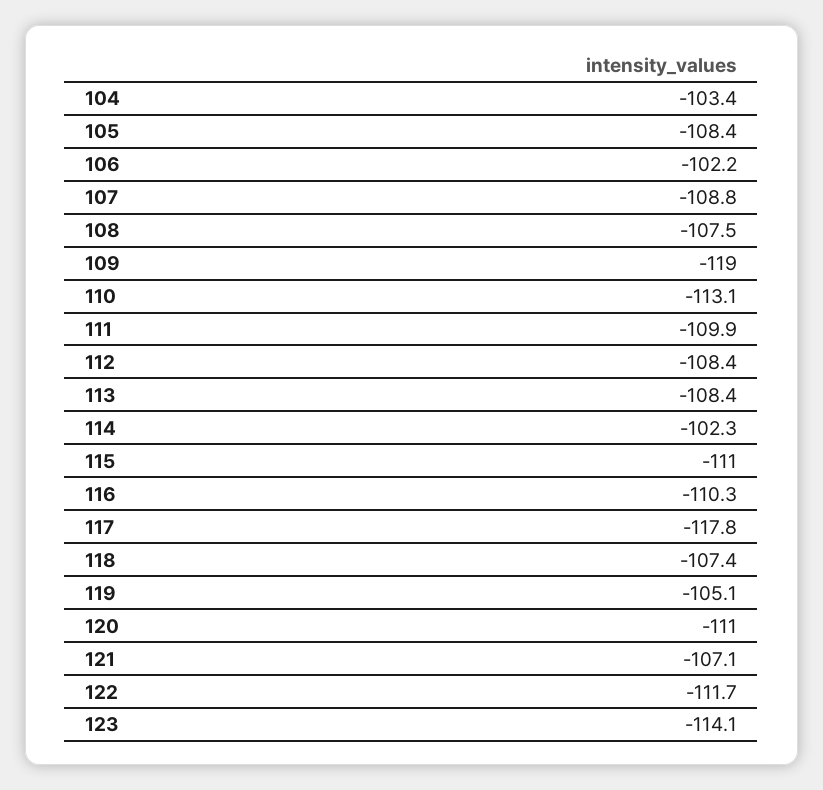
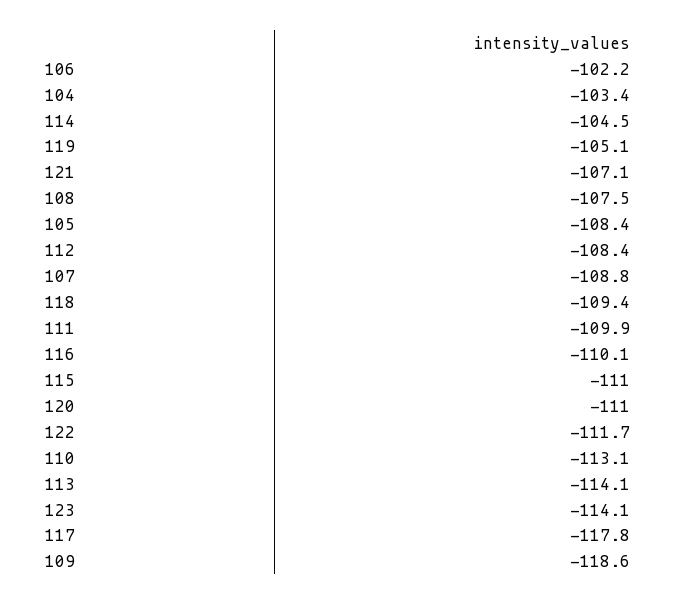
109: -119 -> -118.6
113: -108.4 -> -114.1
114: -102.3 -> -104.5
116: -110.3 -> -110.1
118: -107.4 -> -109.4

